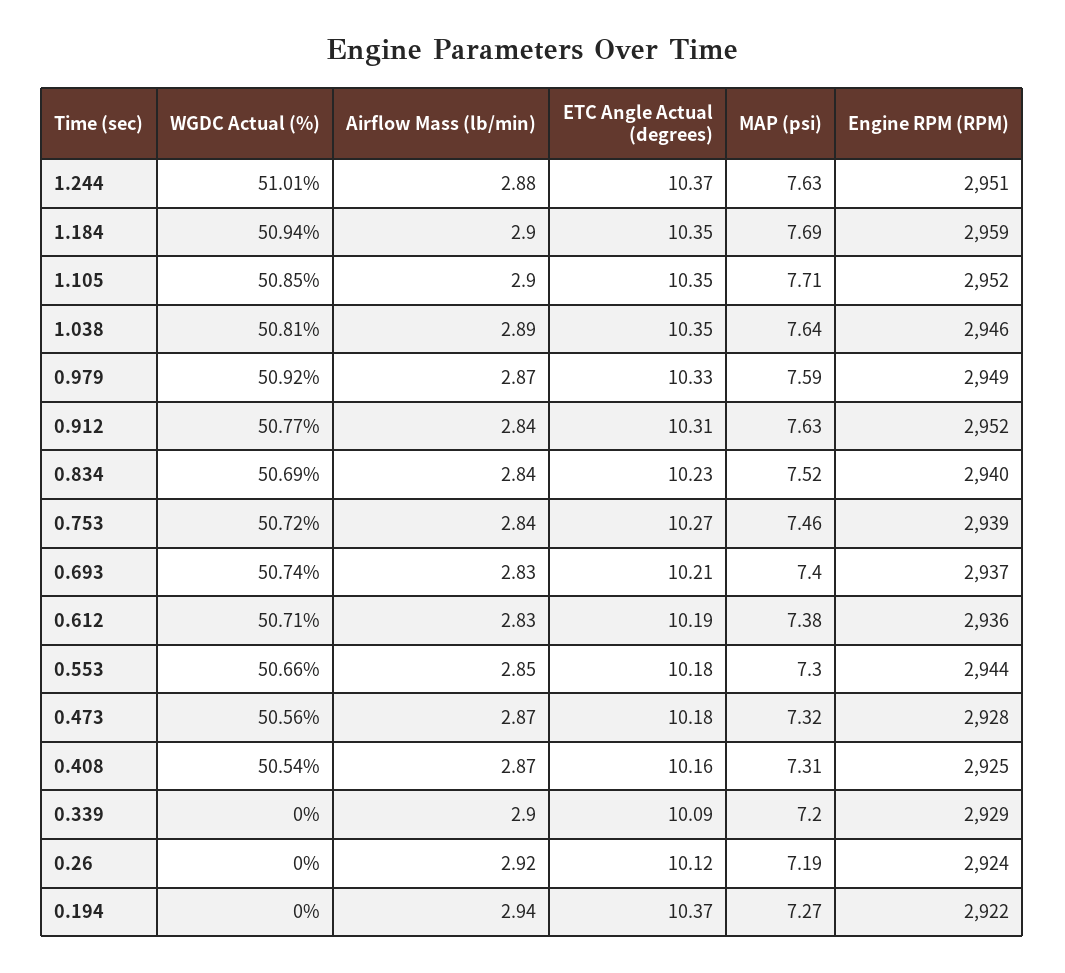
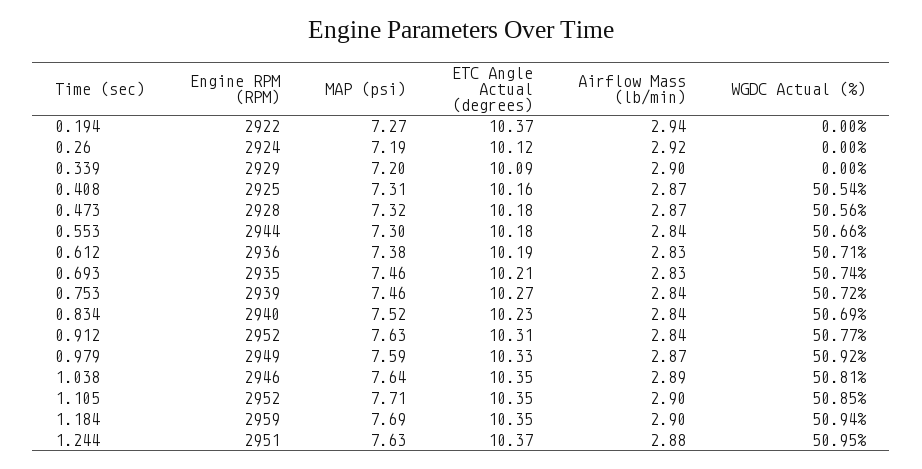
WGDC Actual (%), 1.244: 51.01 -> 50.95
MAP (psi), 0.693: 7.4 -> 7.46
Engine RPM (RPM), 0.693: 2937 -> 2935
Airflow Mass (lb/min), 0.553: 2.85 -> 2.84

